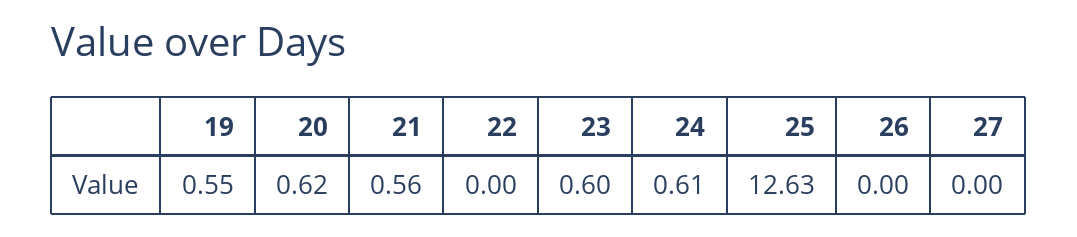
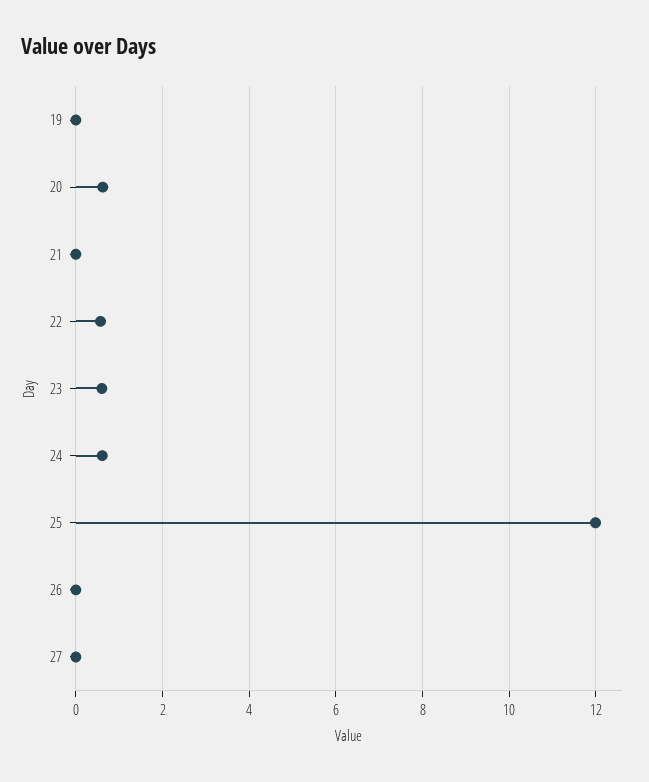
19: 0.55 -> 0
21: 0.56 -> 0
22: 0 -> 0.6
25: 12.63 -> 12

